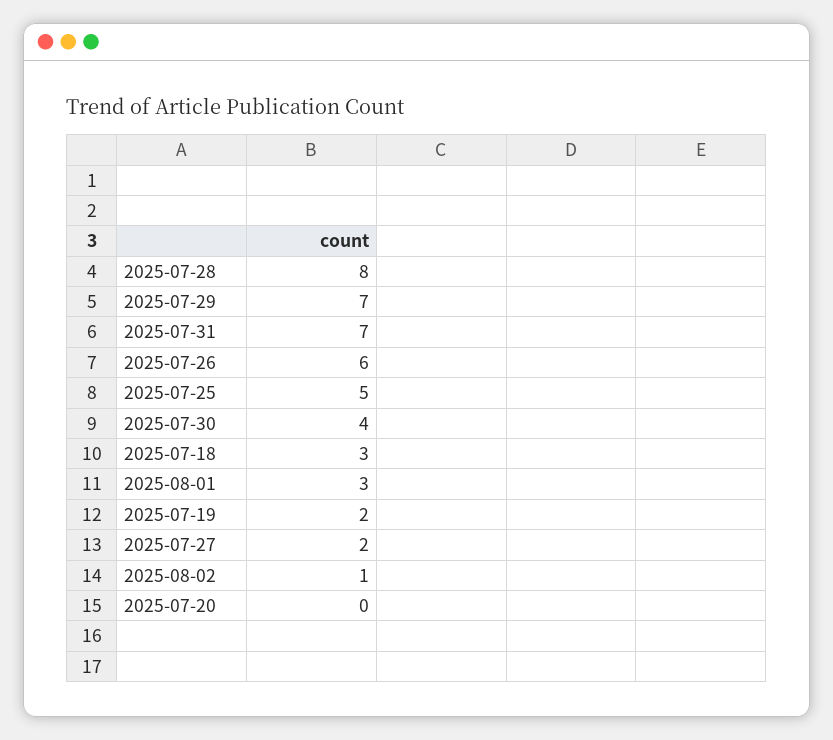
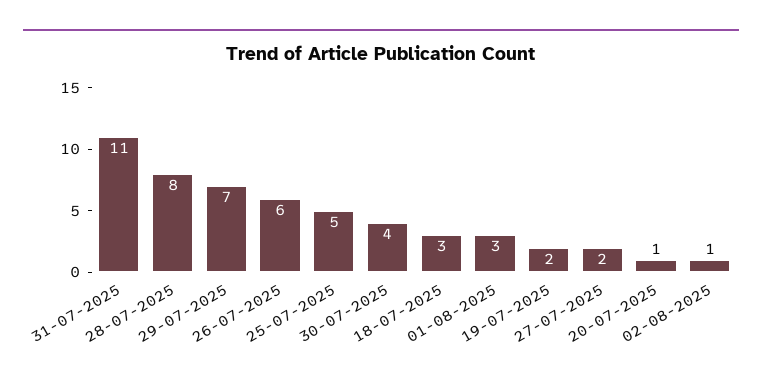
2025-07-31: 7 -> 11
2025-07-20: 0 -> 1

